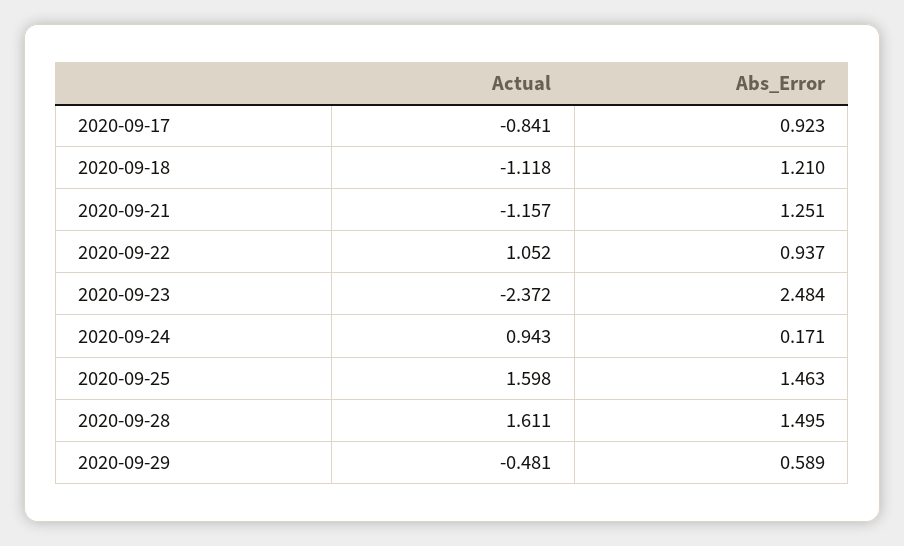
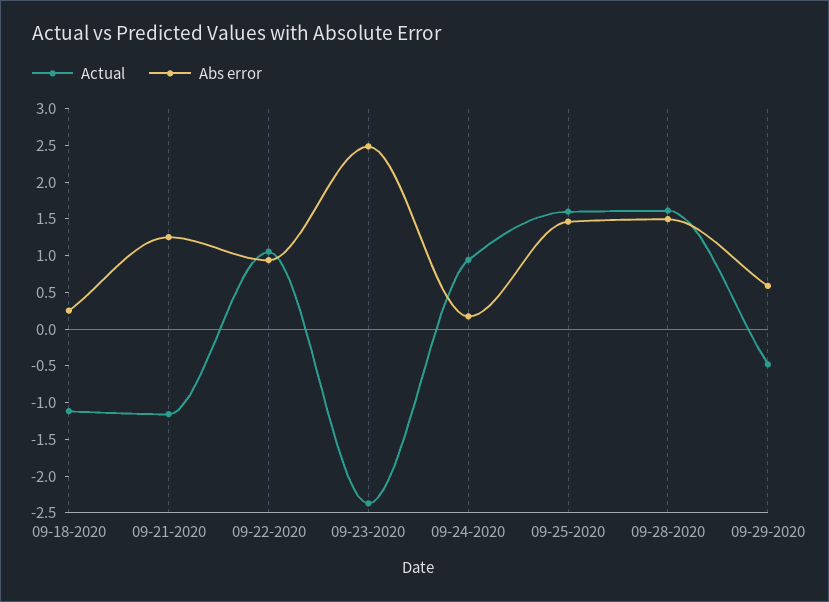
Actual, 2020-09-17: -0.841 -> none
Abs_Error, 2020-09-17: 0.923 -> none
Abs_Error, 2020-09-18: 1.21 -> 0.25

